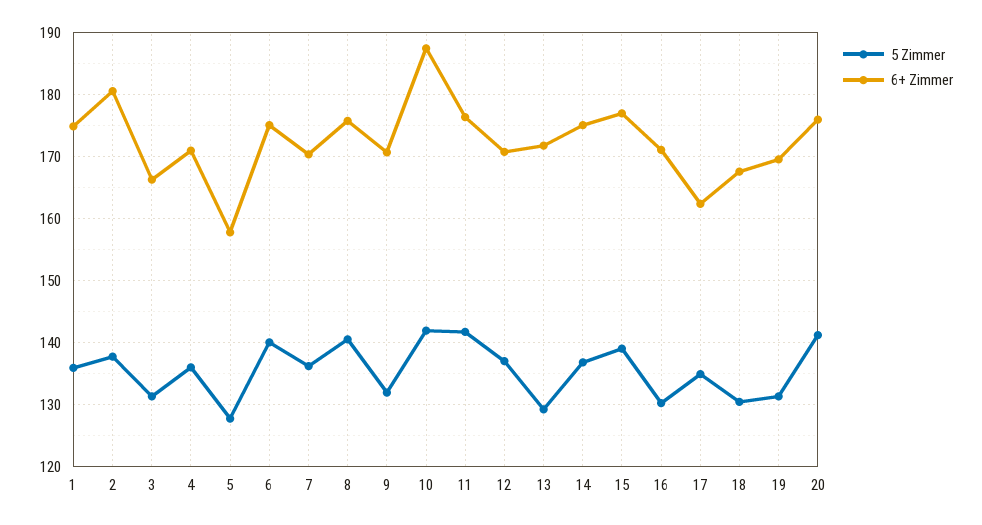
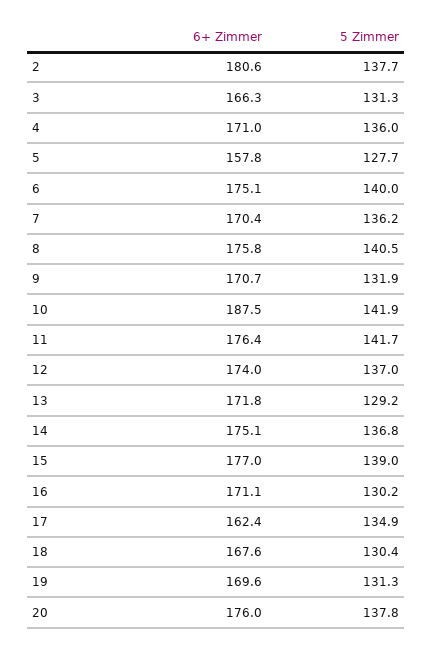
5 Zimmer, 1: 136 -> none
6+ Zimmer, 1: 175 -> none
6+ Zimmer, 12: 171 -> 174
5 Zimmer, 20: 141 -> 137.8

